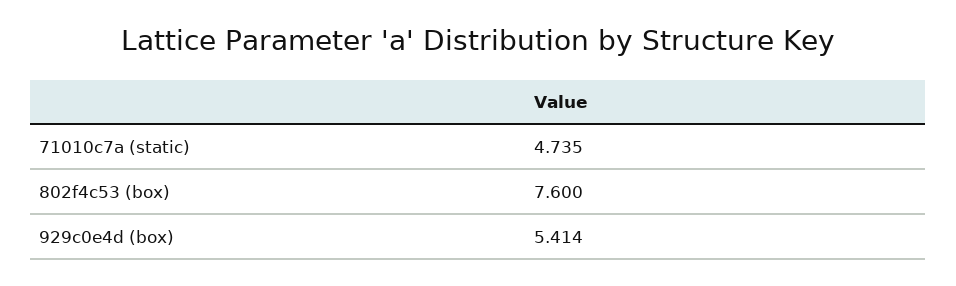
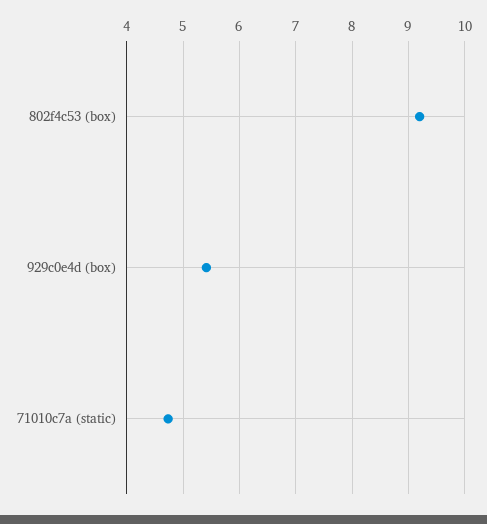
802f4c53 (box): 7.6 -> 9.2

